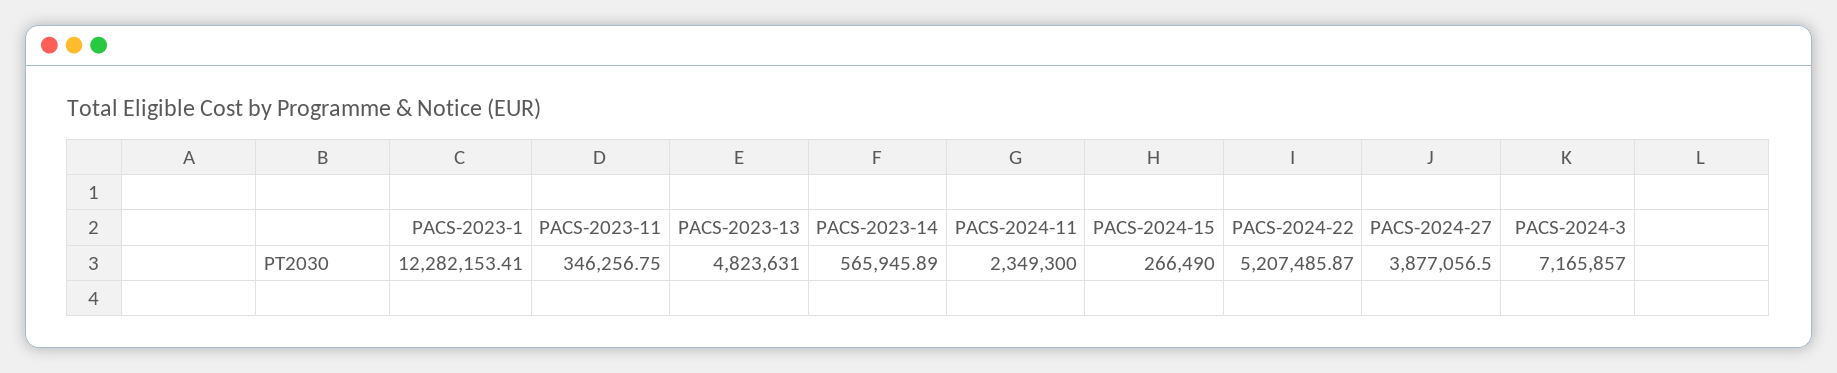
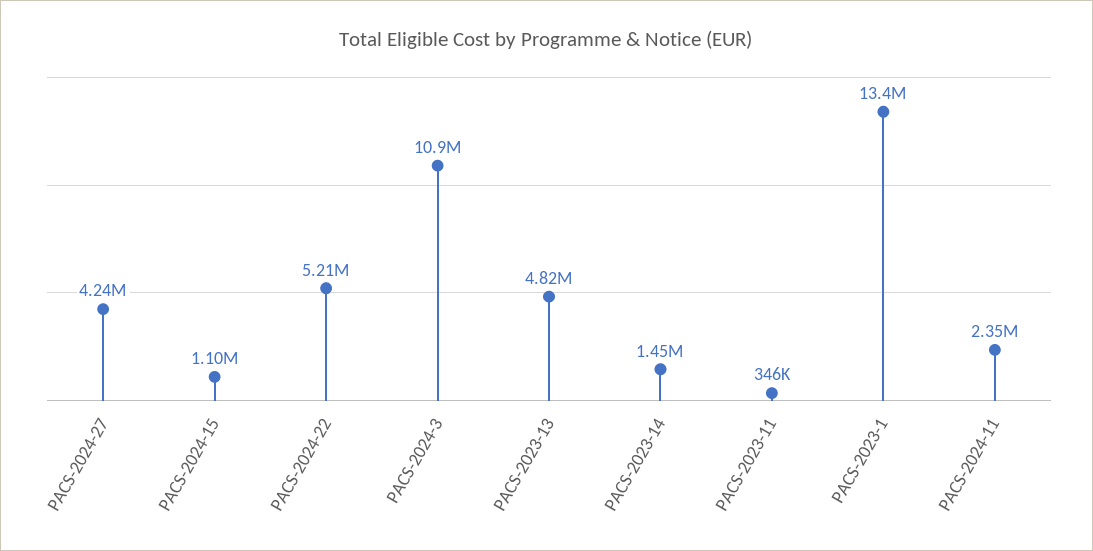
PACS-2023-1: 12282153.41 -> 13400000
PACS-2023-14: 565945.89 -> 1450000
PACS-2024-15: 266490 -> 1100000
PACS-2024-27: 3877056.5 -> 4240000
PACS-2024-3: 7165857 -> 10900000

